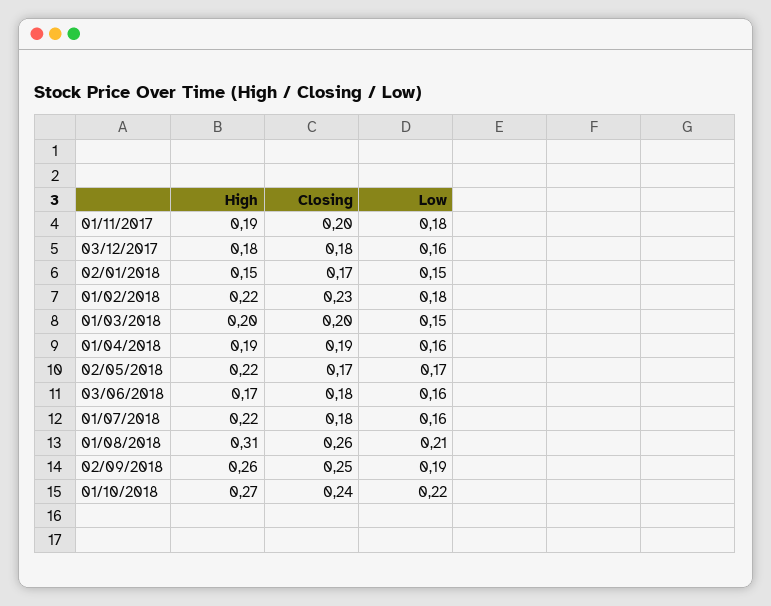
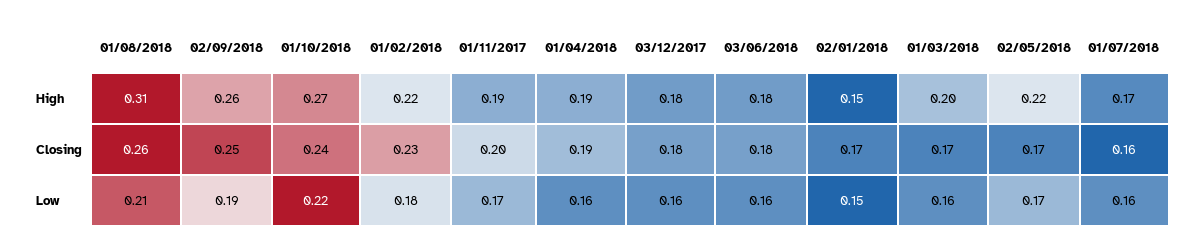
Low, 01/11/2017: 0.18 -> 0.17
Closing, 01/03/2018: 0.2 -> 0.17
Low, 01/03/2018: 0.15 -> 0.16
High, 03/06/2018: 0.17 -> 0.18
High, 01/07/2018: 0.22 -> 0.17
Closing, 01/07/2018: 0.18 -> 0.16

